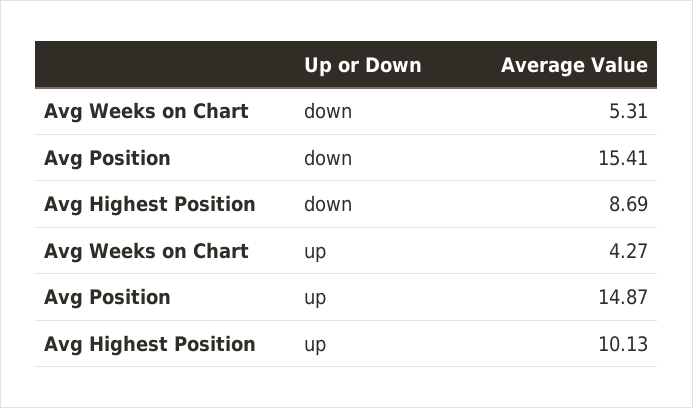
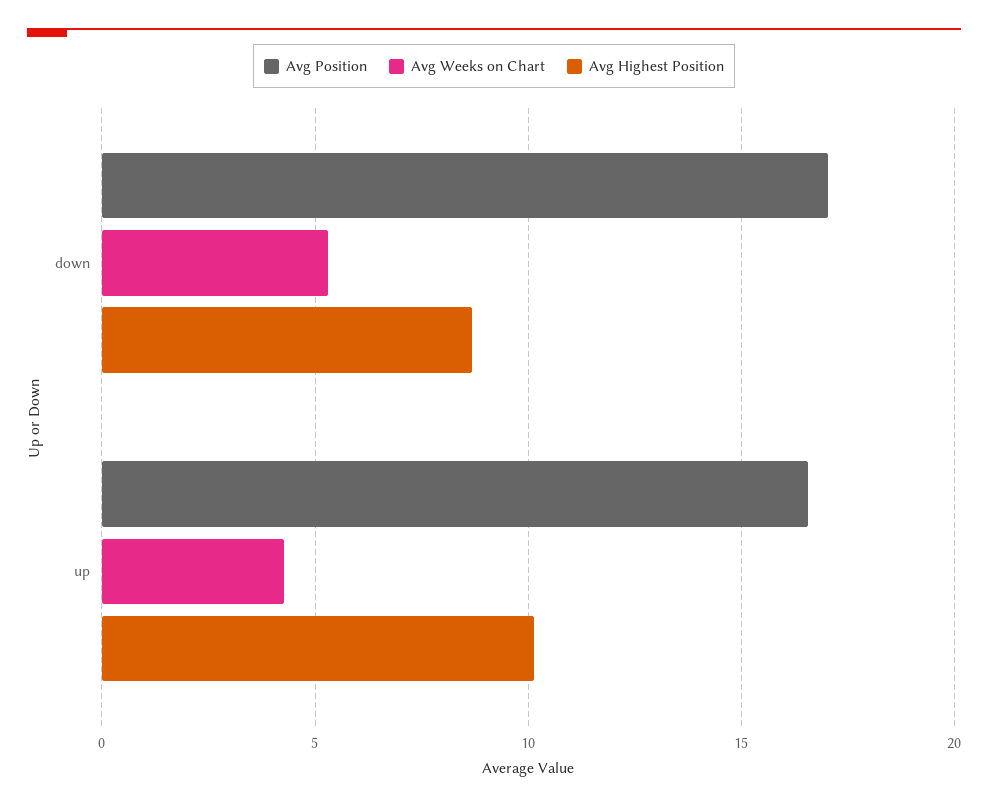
Avg Position, down: 15.41 -> 17
Avg Position, up: 14.87 -> 16.5

